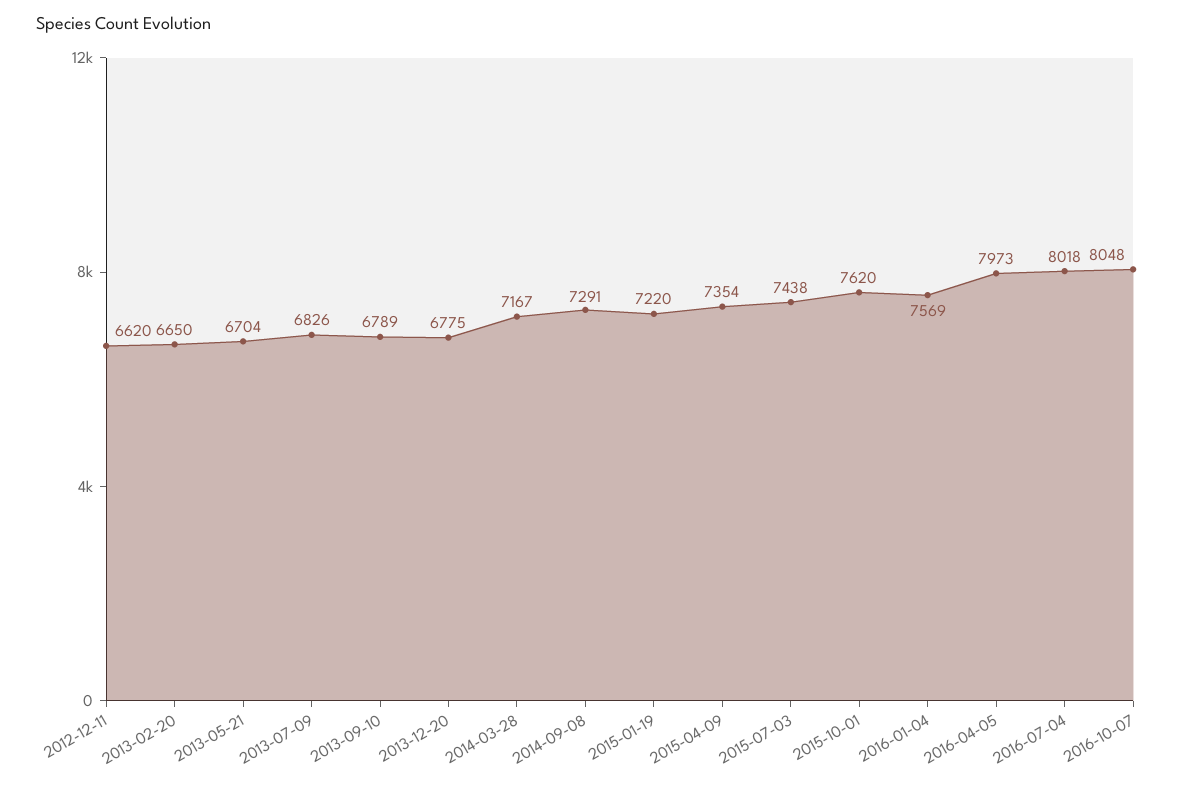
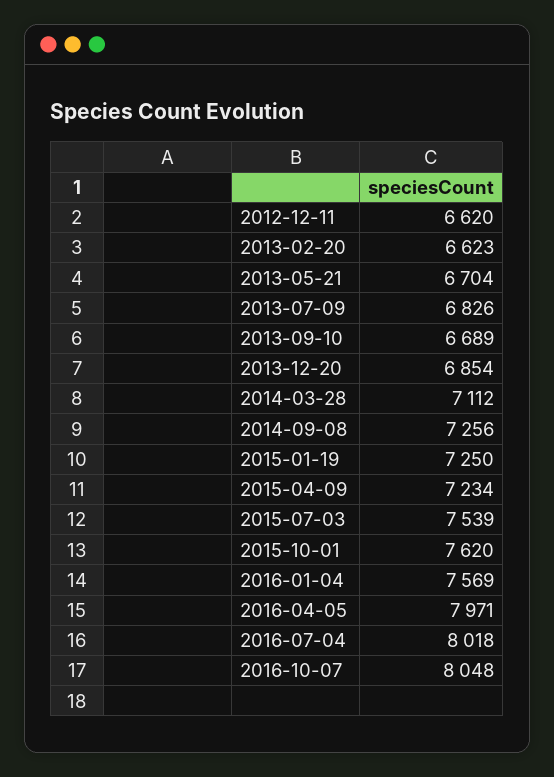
2013-02-20: 6650 -> 6623
2013-09-10: 6789 -> 6689
2013-12-20: 6775 -> 6854
2014-03-28: 7167 -> 7112
2014-09-08: 7291 -> 7256
2015-01-19: 7220 -> 7250
2015-04-09: 7354 -> 7234
2015-07-03: 7438 -> 7539
2016-04-05: 7973 -> 7971

